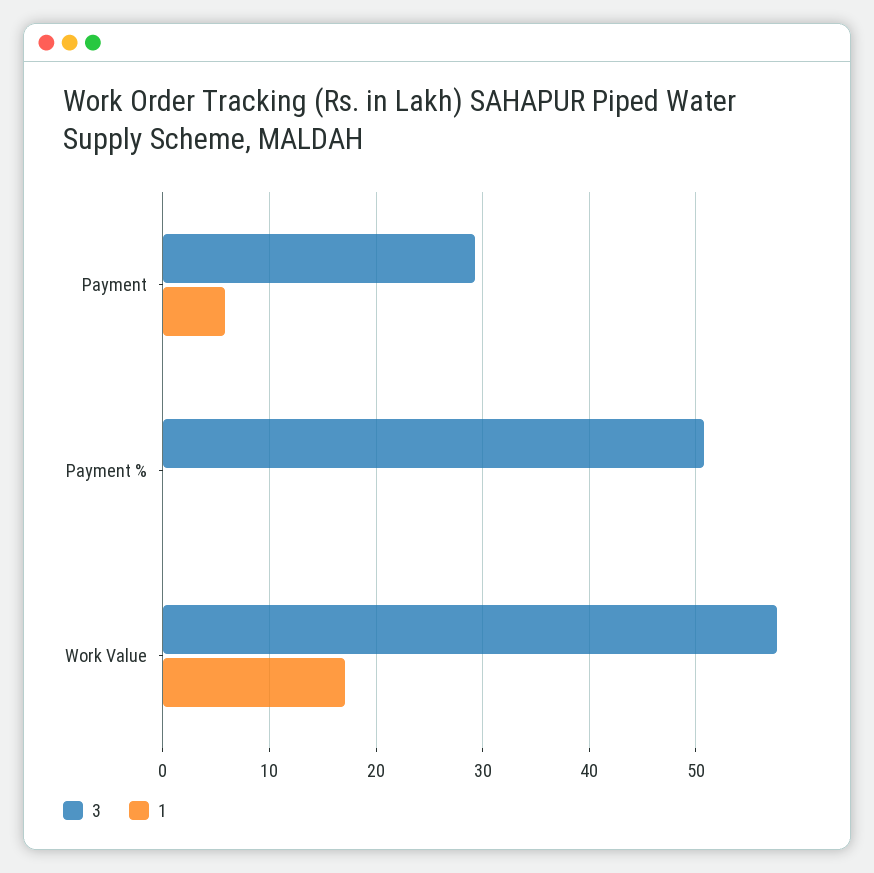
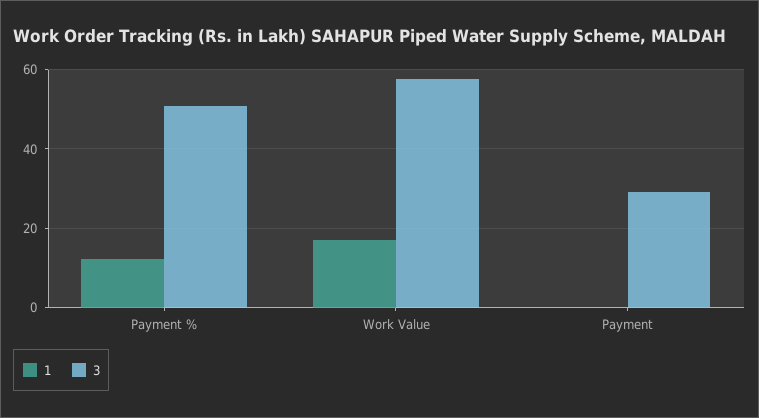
1, Payment: 6 -> 0
1, Payment %: 0 -> 12

